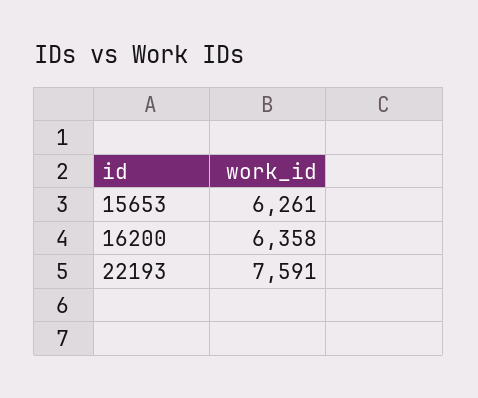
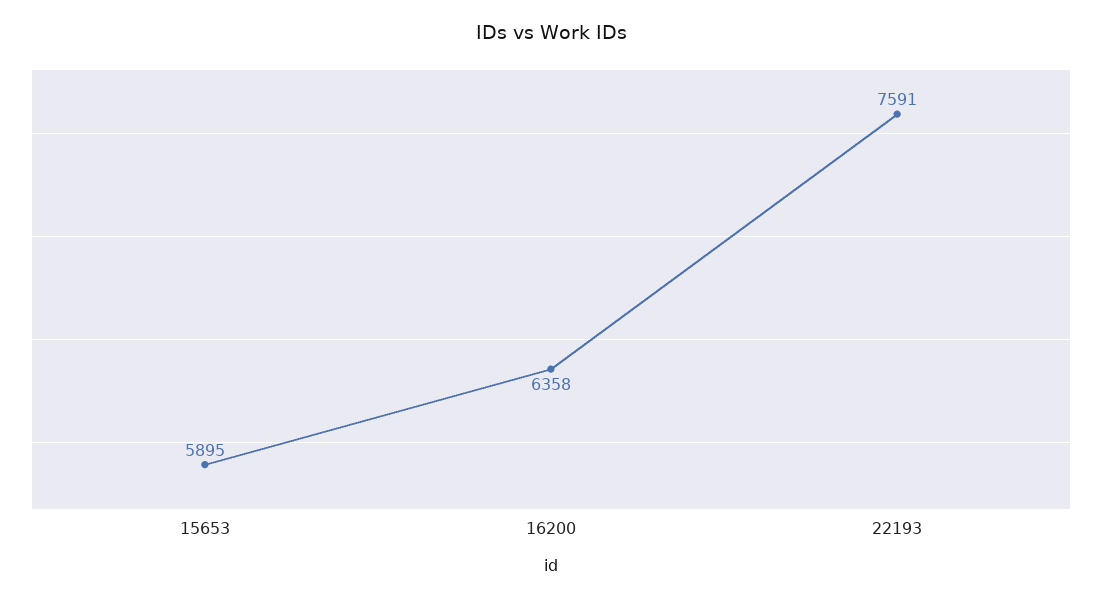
15653: 6261 -> 5895

